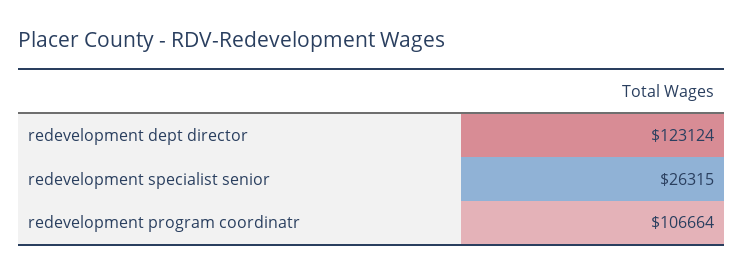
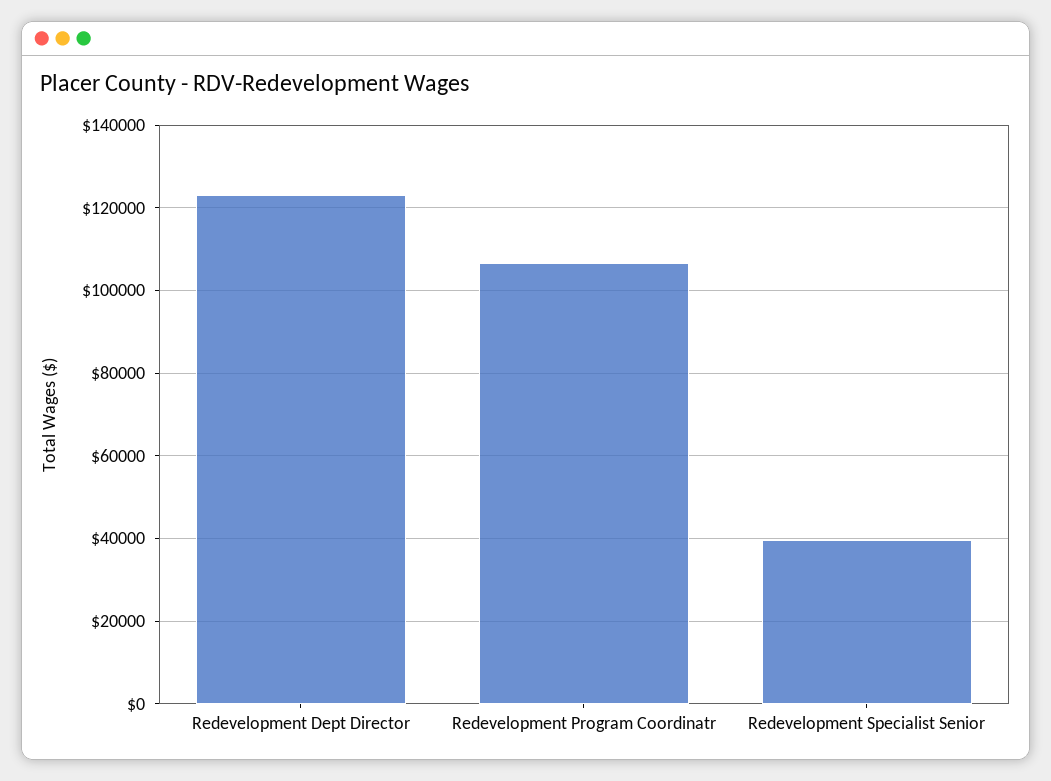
redevelopment specialist senior: 26315 -> 40000

